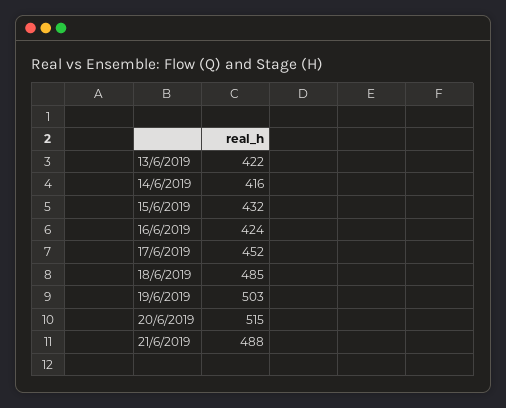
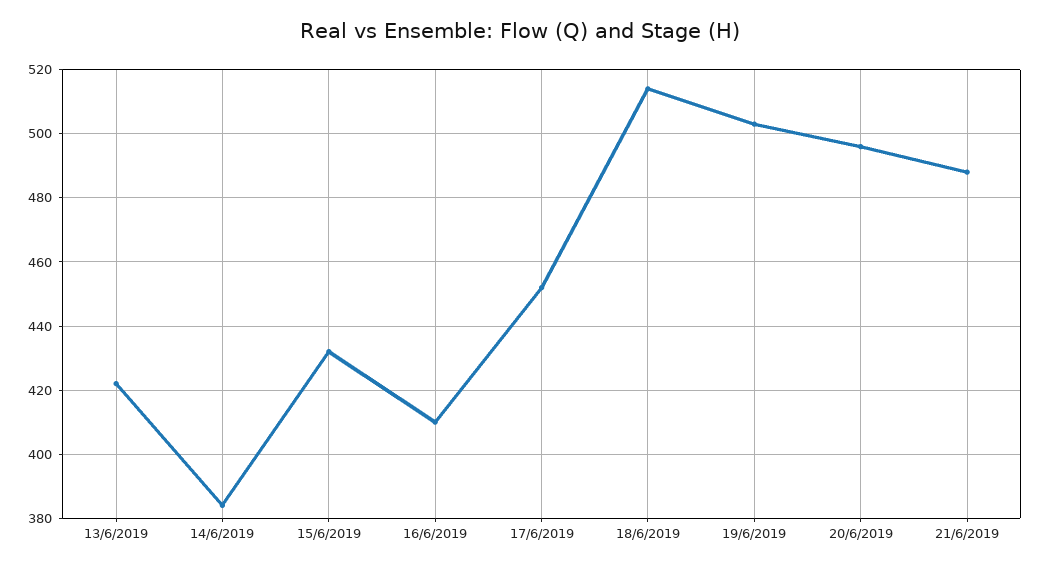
14/6/2019: 416 -> 385
16/6/2019: 424 -> 410
18/6/2019: 485 -> 515
20/6/2019: 515 -> 495

